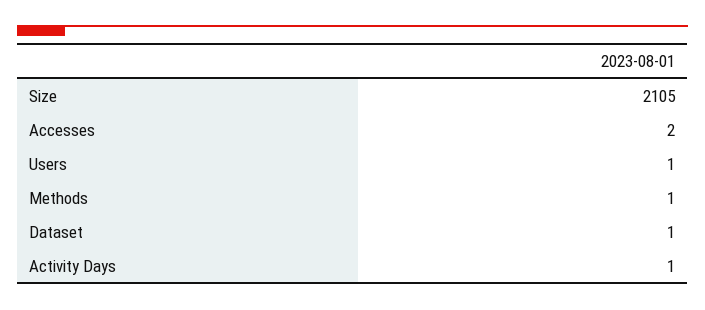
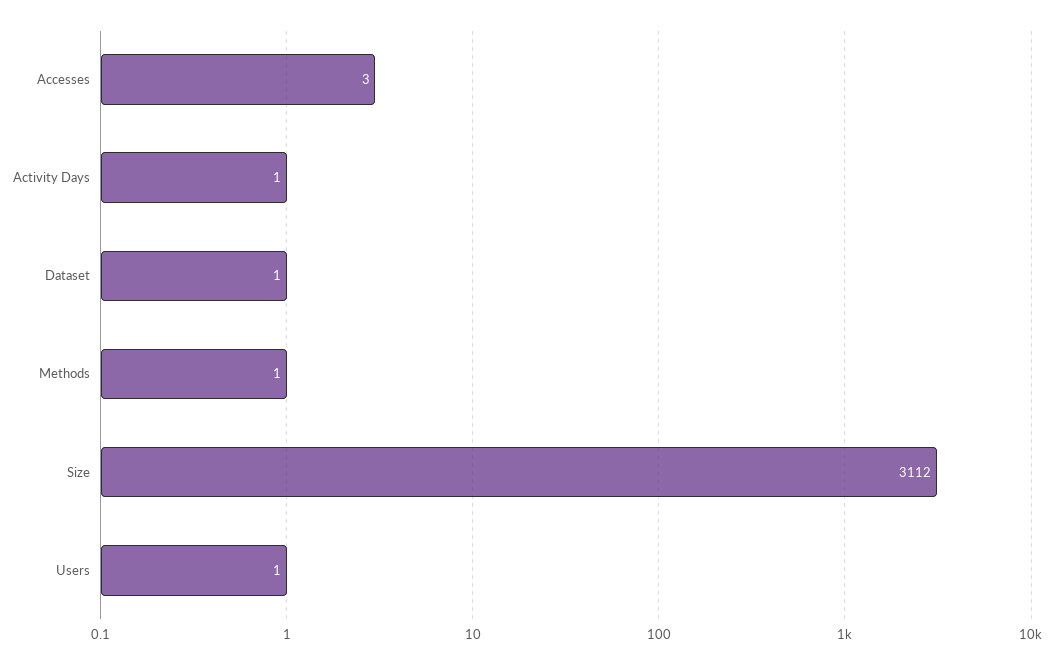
Size: 2105 -> 3112
Accesses: 2 -> 3

